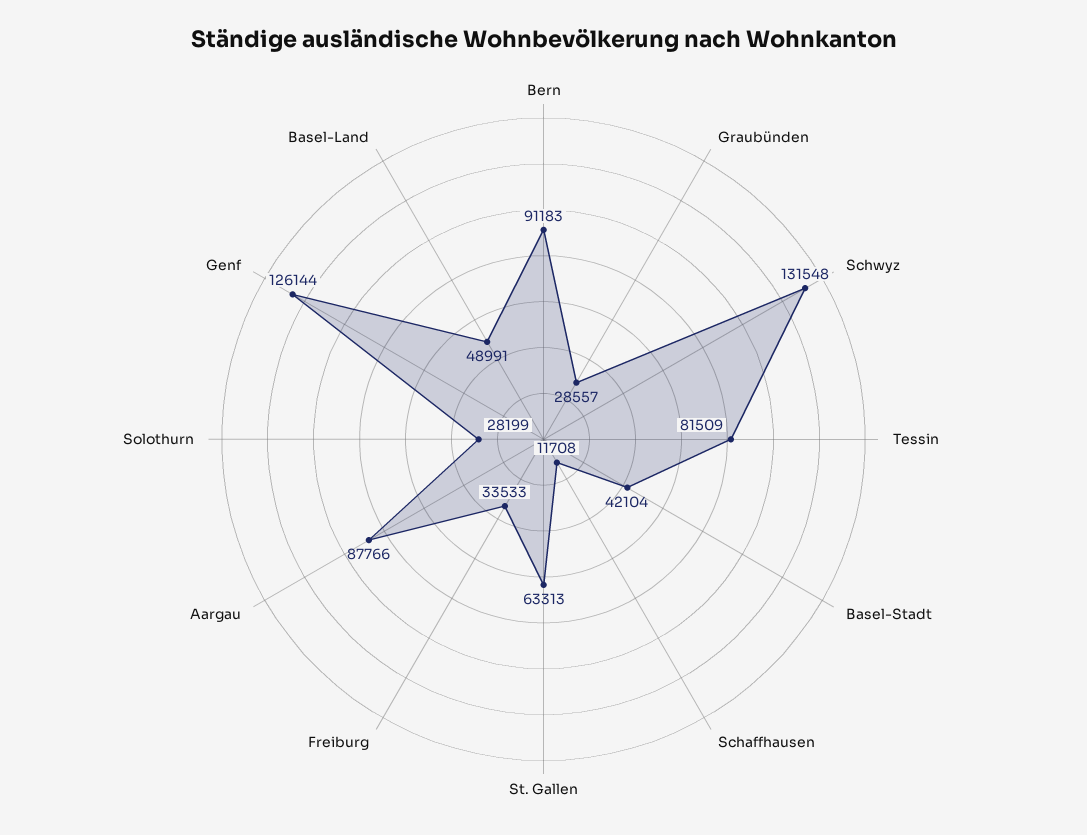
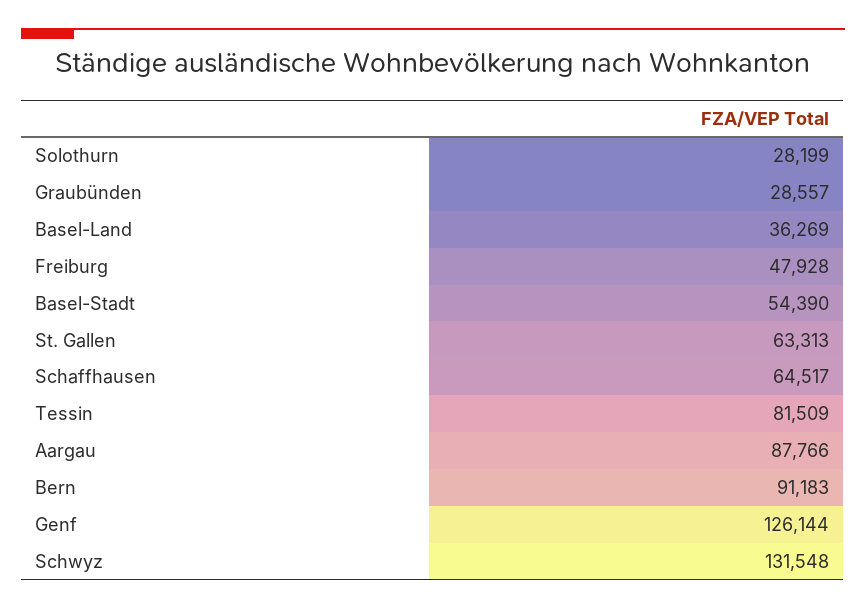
Basel-Stadt: 42104 -> 54390
Schaffhausen: 11708 -> 64517
Freiburg: 33533 -> 47928
Basel-Land: 48991 -> 36269

